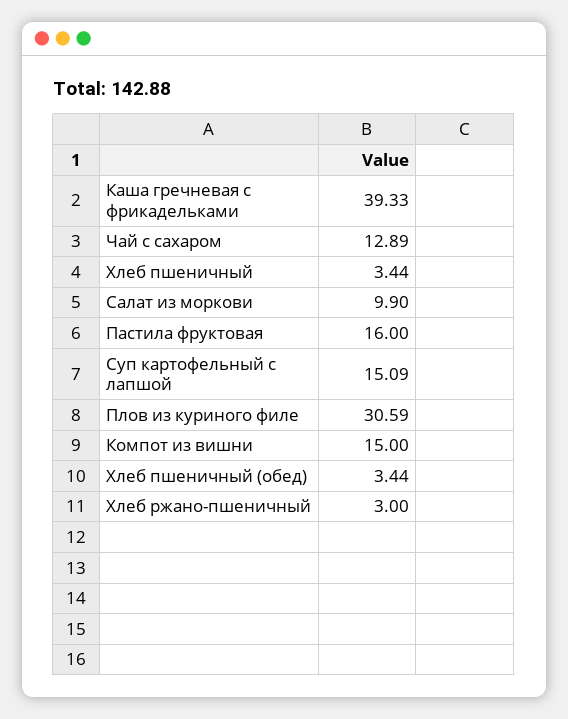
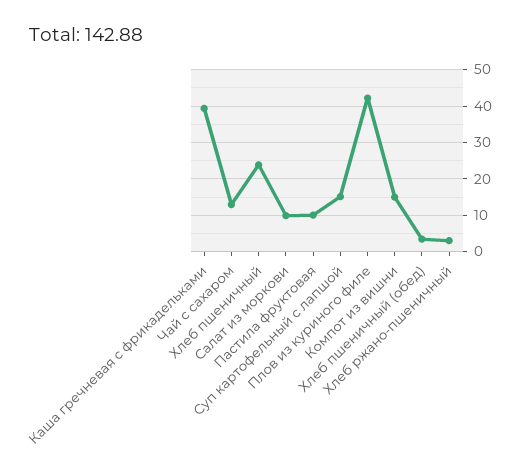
Хлеб пшеничный: 3.44 -> 24
Пастила фруктовая: 16 -> 10
Плов из куриного филе: 30.59 -> 42

